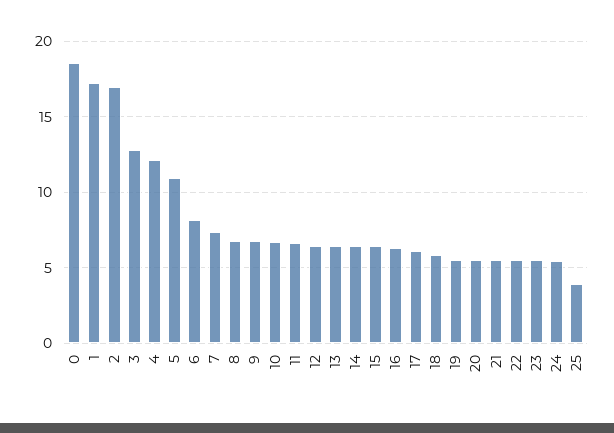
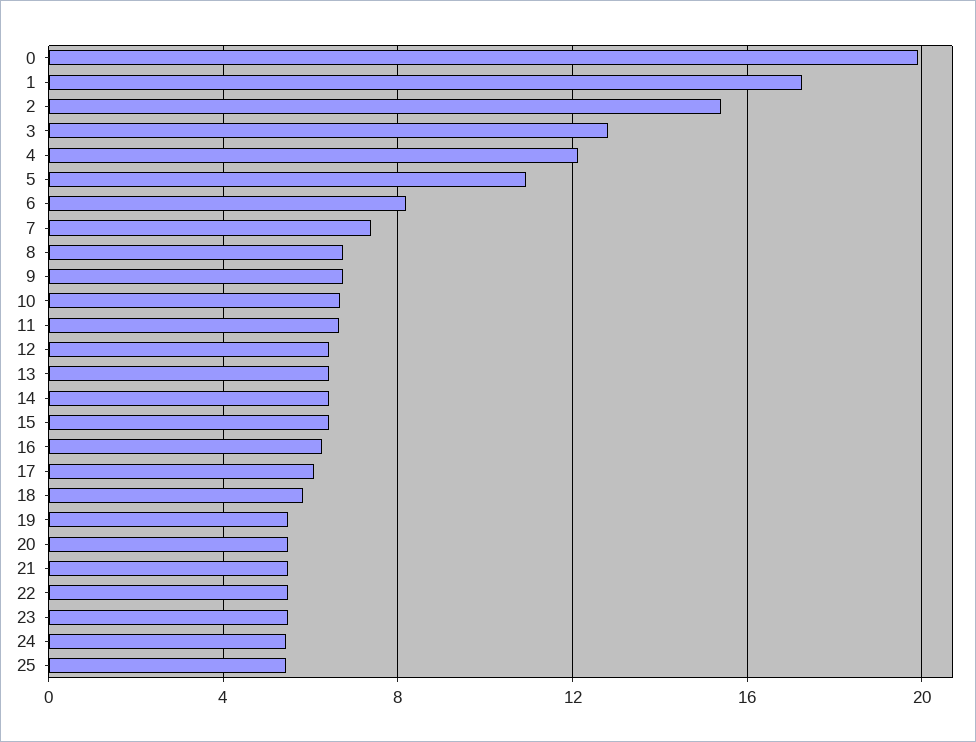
0: 18.5 -> 20
2: 17 -> 15.5
25: 4 -> 5.5

